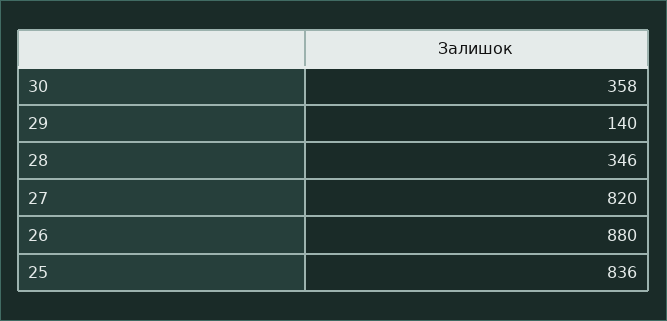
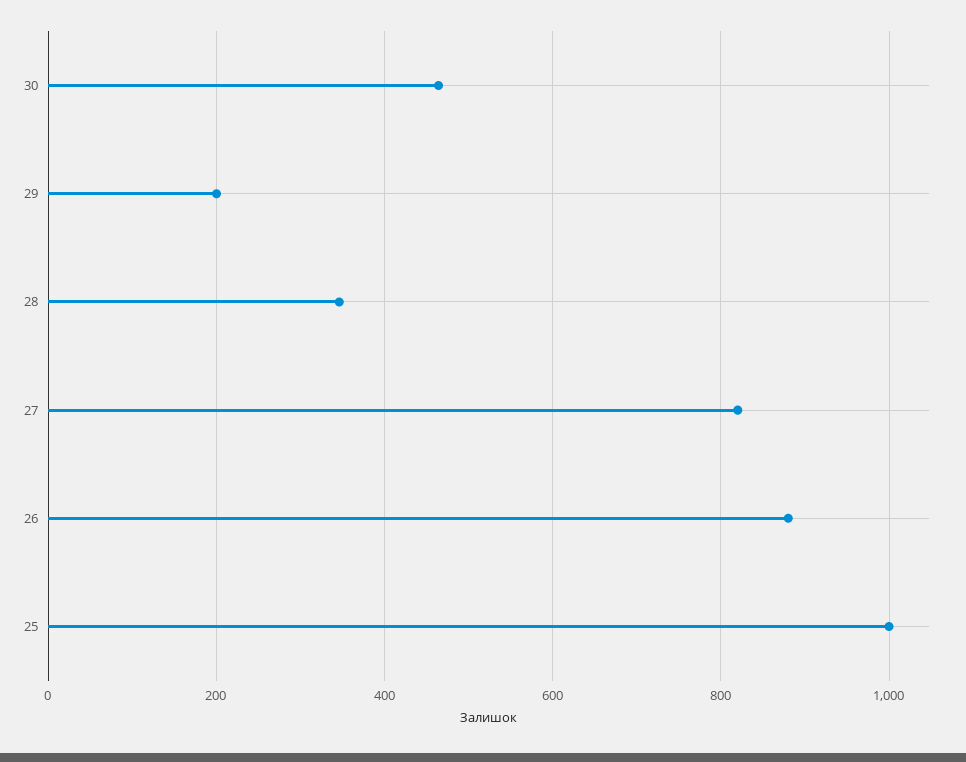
30: 358 -> 460
29: 140 -> 200
25: 836 -> 1000

